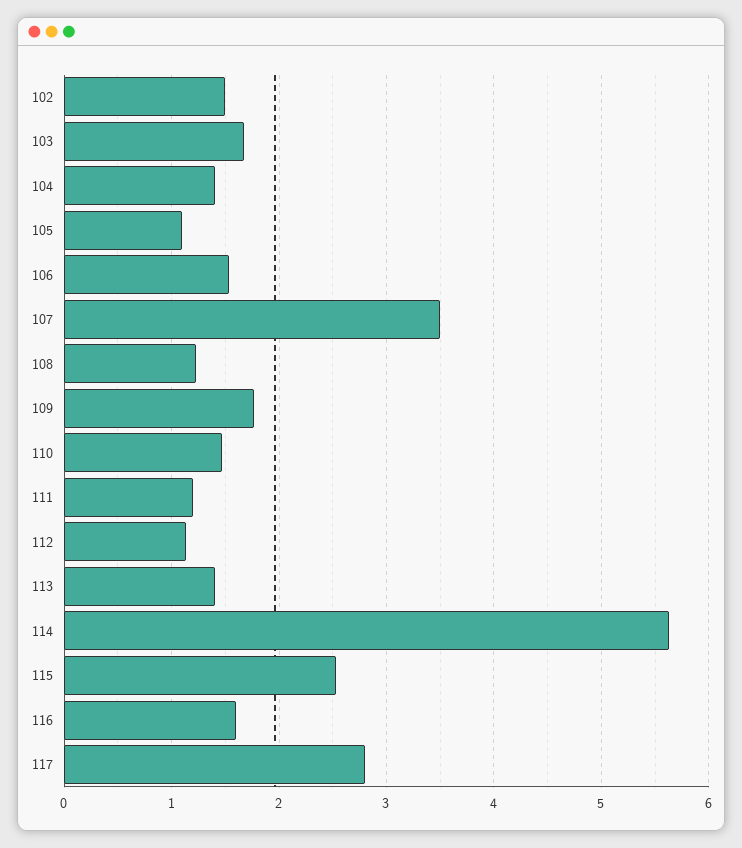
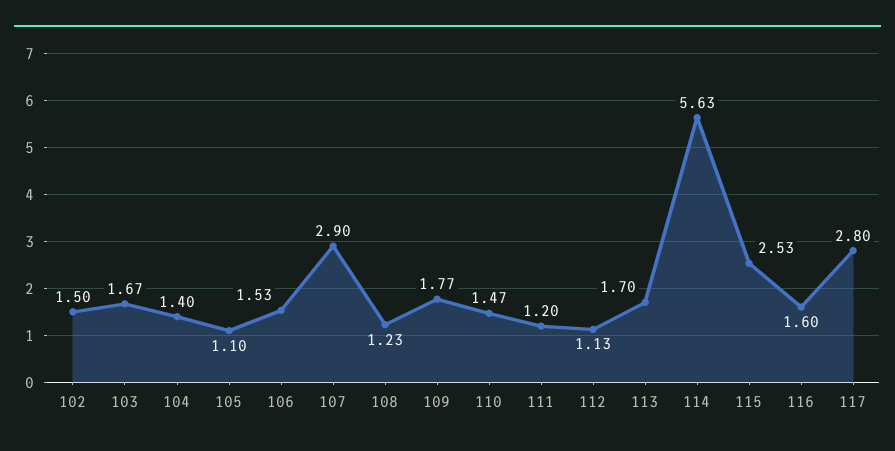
107: 3.5 -> 2.9
113: 1.4 -> 1.7

